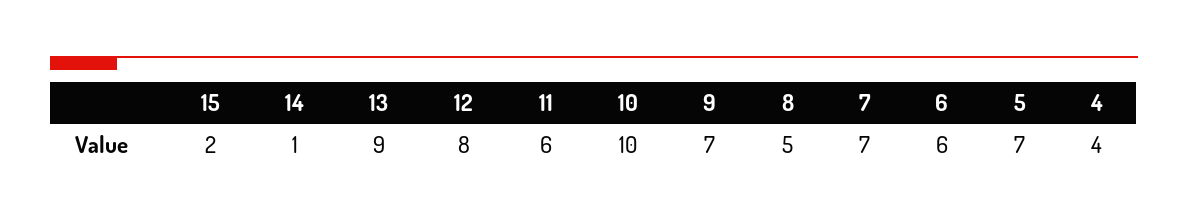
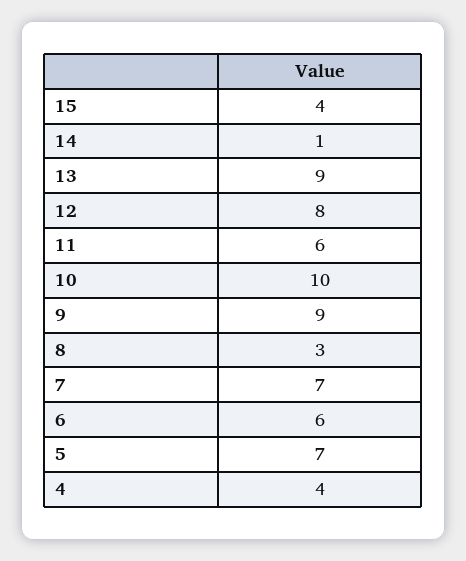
15: 2 -> 4
9: 7 -> 9
8: 5 -> 3

